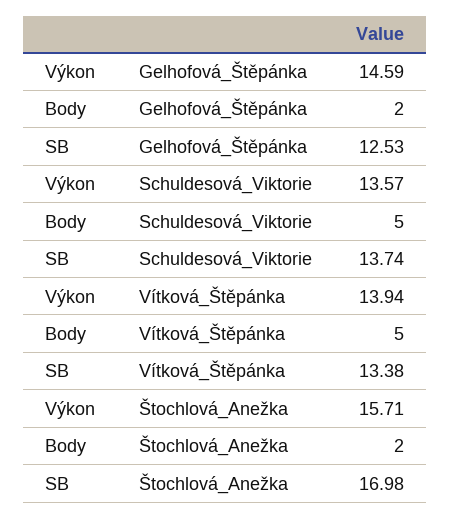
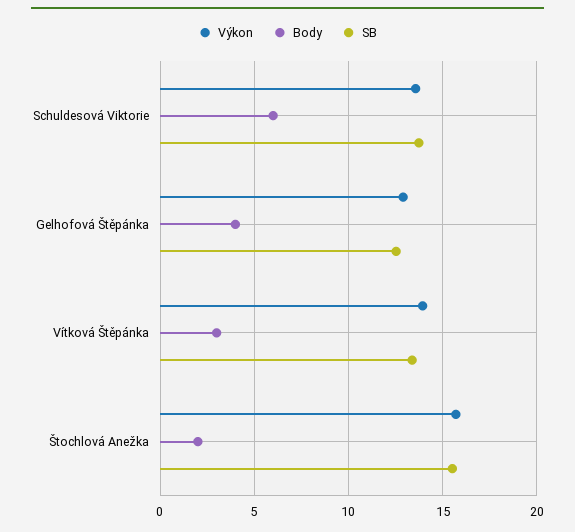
Výkon, Gelhofová_Štěpánka: 14.59 -> 13
Body, Gelhofová_Štěpánka: 2 -> 4
Body, Schuldesová_Viktorie: 5 -> 6
Body, Vítková_Štěpánka: 5 -> 3
SB, Štochlová_Anežka: 16.98 -> 15.5

